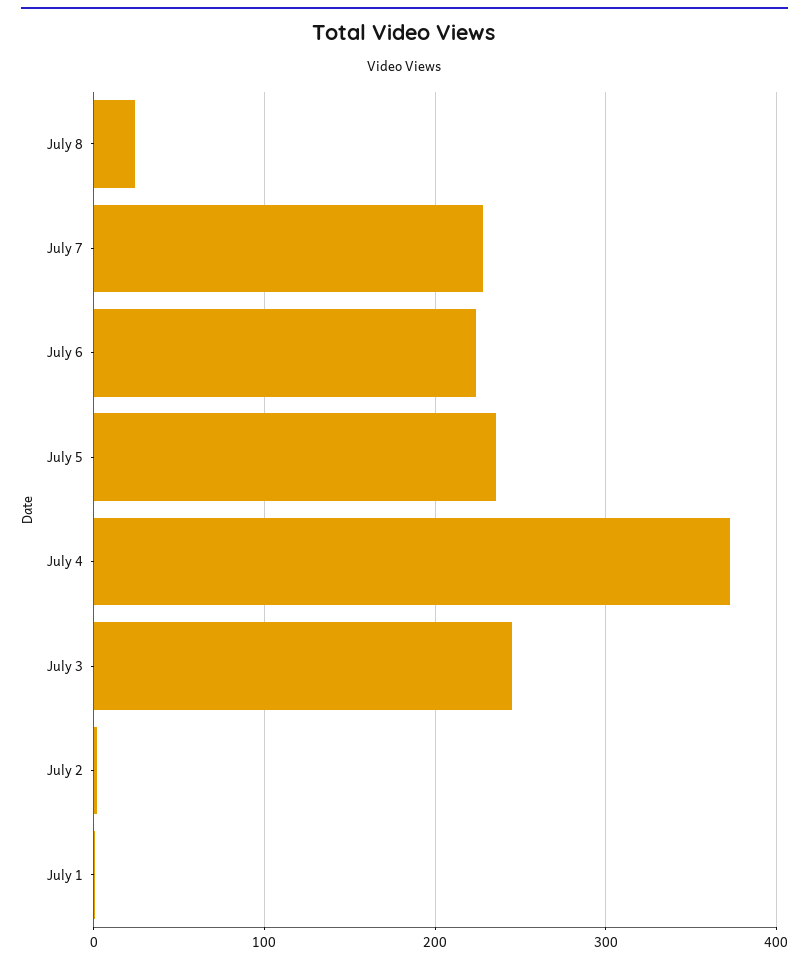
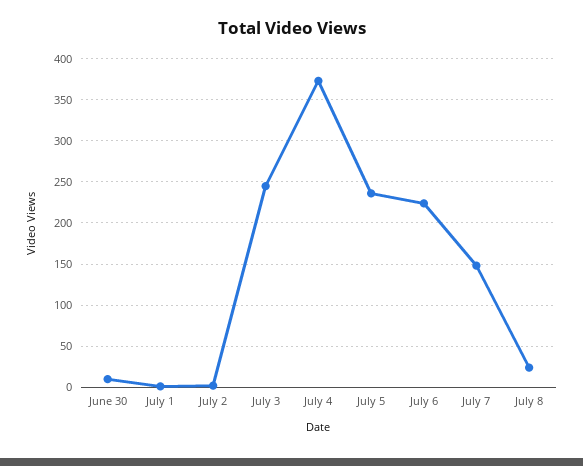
July 7: 230 -> 150
June 30: none -> 10

